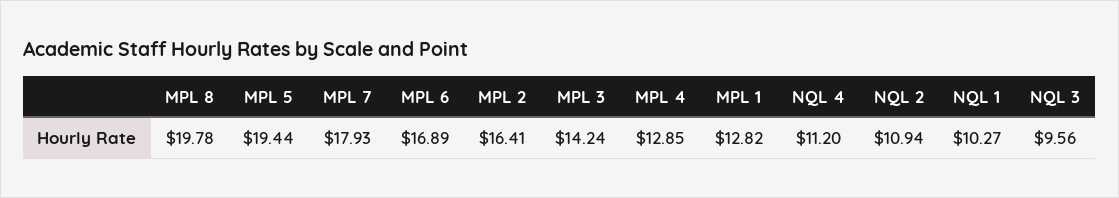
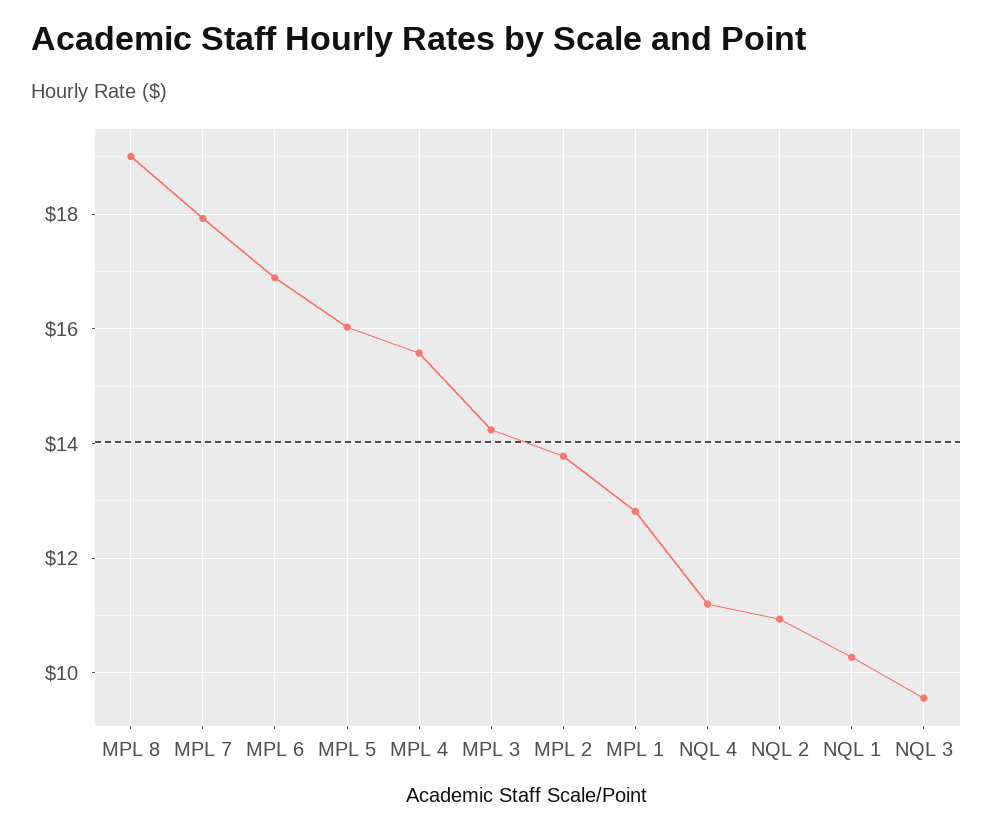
MPL 8: 19.78 -> 19
MPL 5: 19.44 -> 16
MPL 2: 16.41 -> 13.8
MPL 4: 12.85 -> 15.6

